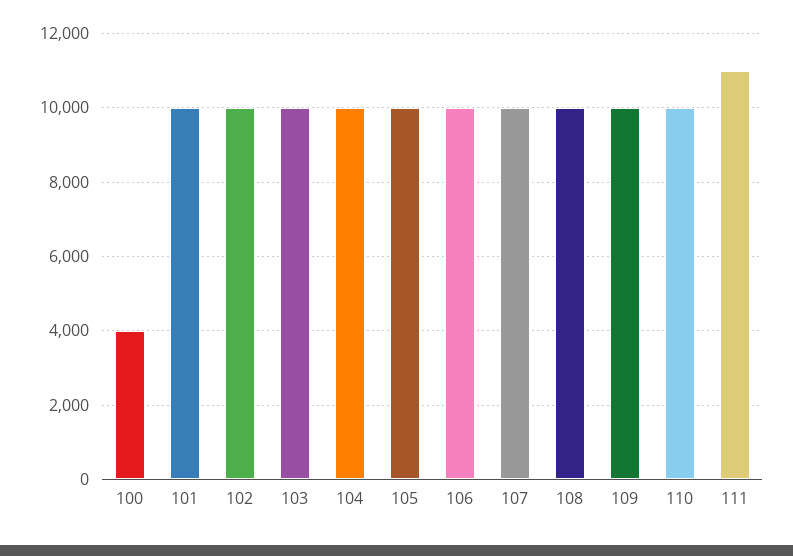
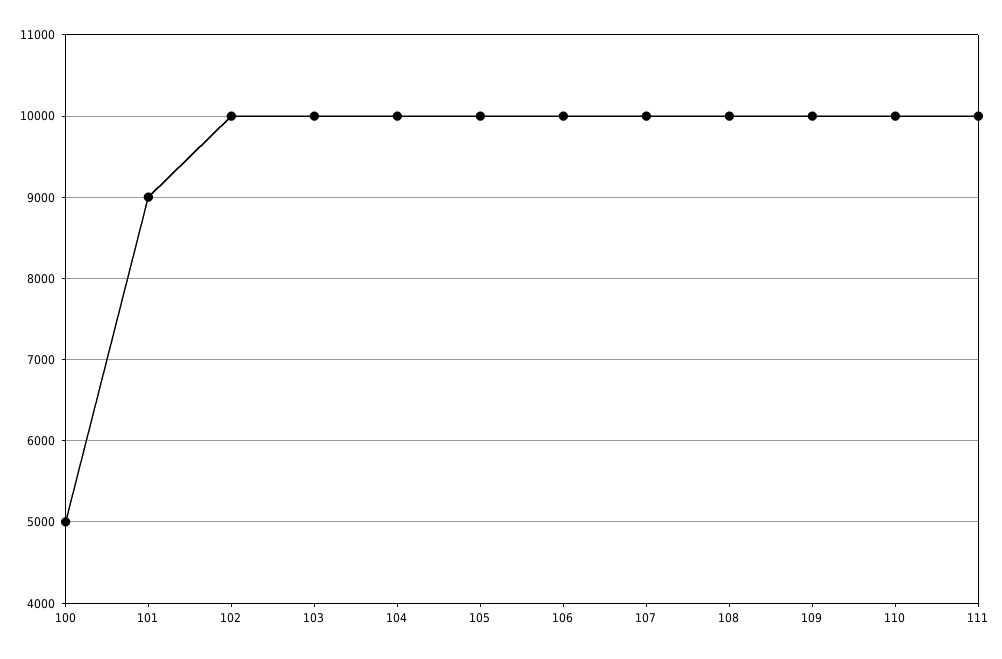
100: 4000 -> 5000
101: 10000 -> 9000
111: 11000 -> 10000

